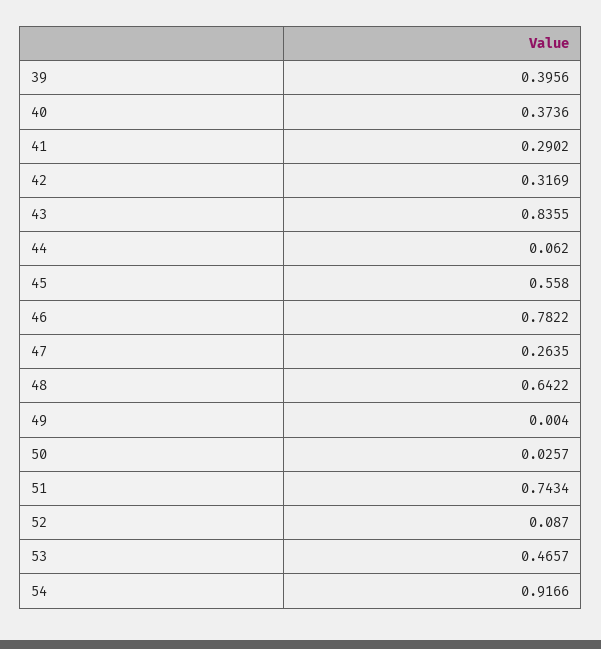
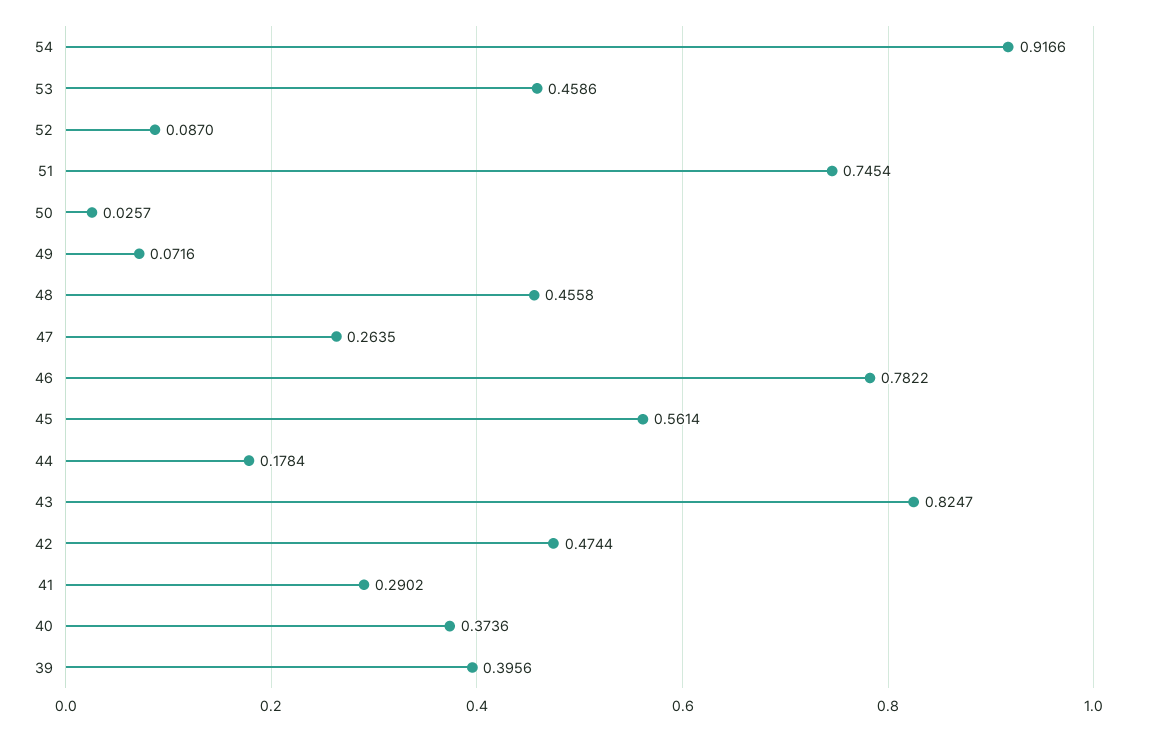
42: 0.3169 -> 0.4744
43: 0.8355 -> 0.8247
44: 0.062 -> 0.1784
45: 0.558 -> 0.5614
48: 0.6422 -> 0.4558
49: 0.004 -> 0.0716
51: 0.7434 -> 0.7454
53: 0.4657 -> 0.4586

